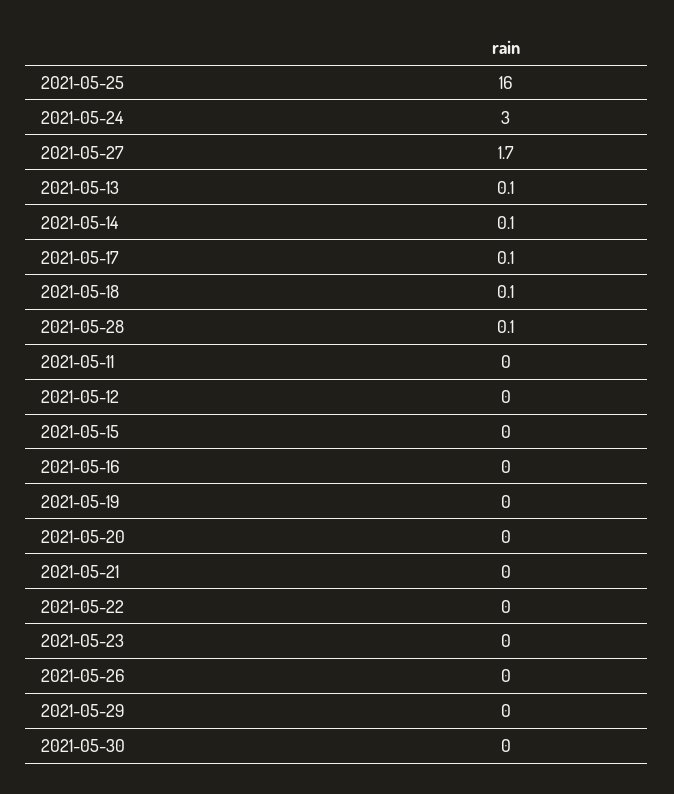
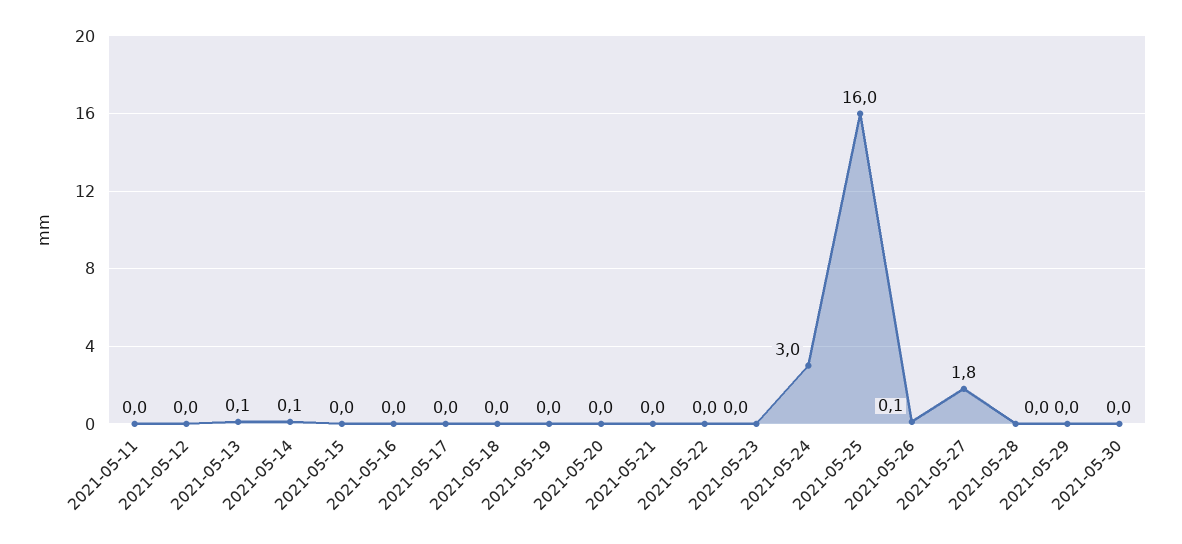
2021-05-27: 1.7 -> 1.8
2021-05-17: 0.1 -> 0
2021-05-18: 0.1 -> 0
2021-05-28: 0.1 -> 0
2021-05-26: 0 -> 0.1

